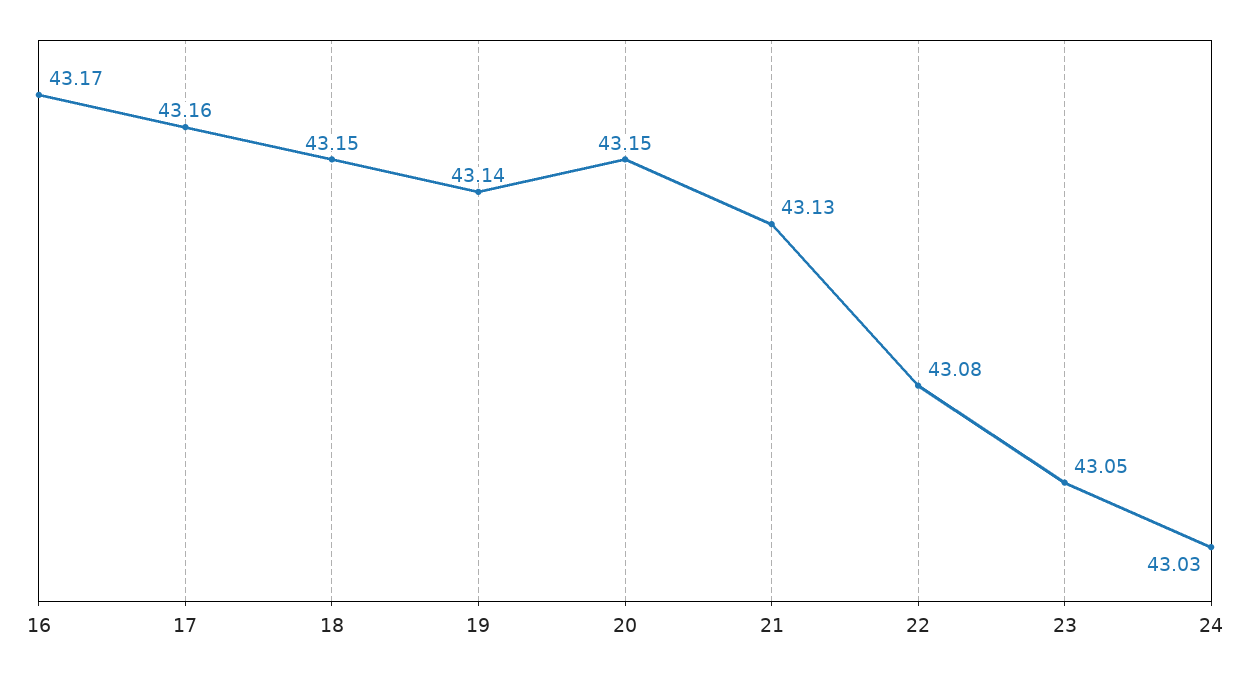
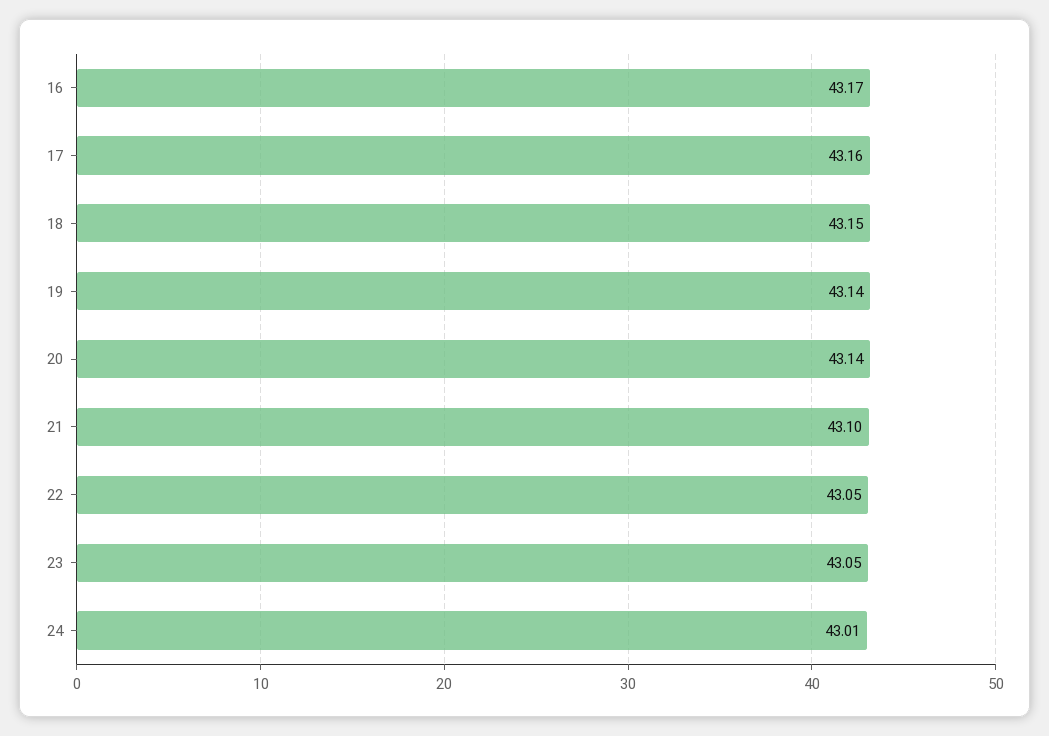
20: 43.15 -> 43.14
21: 43.13 -> 43.1
22: 43.08 -> 43.05
24: 43.03 -> 43.01

